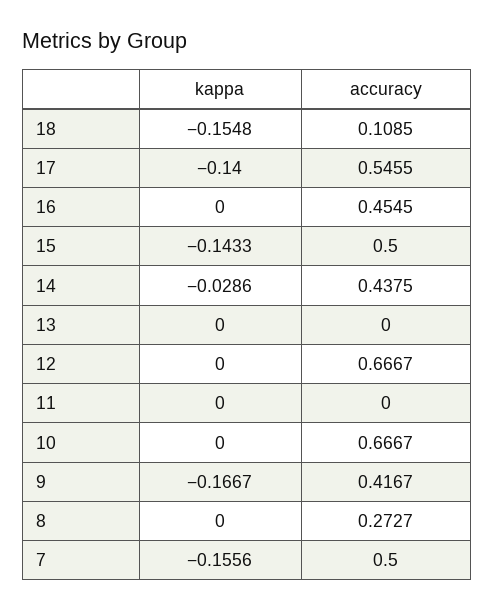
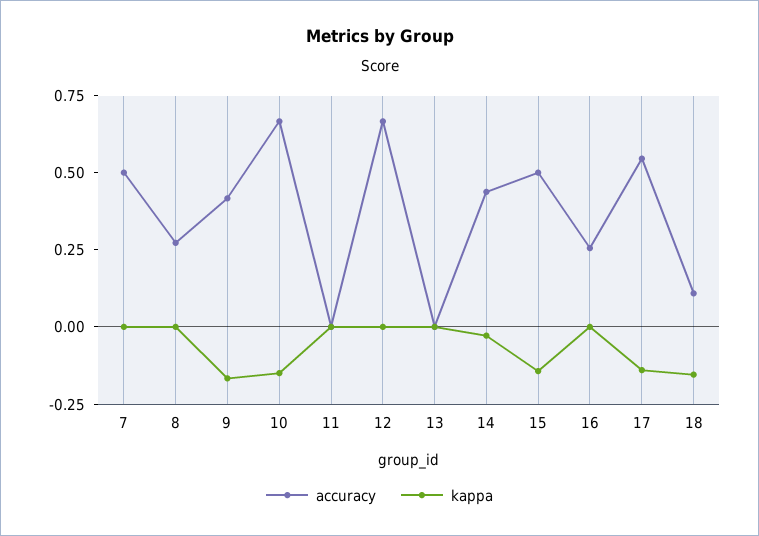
accuracy, 16: 0.4545 -> 0.25
kappa, 10: 0 -> -0.15
kappa, 7: -0.1556 -> 0

